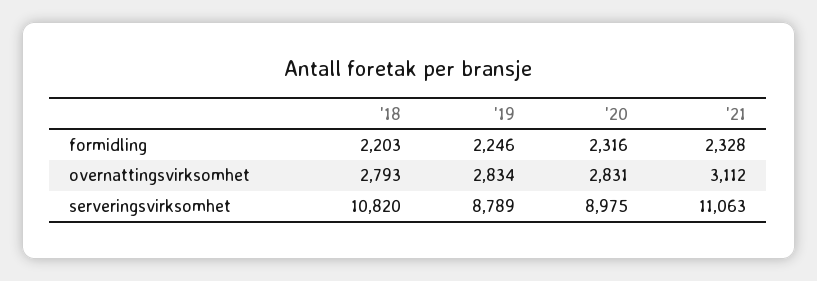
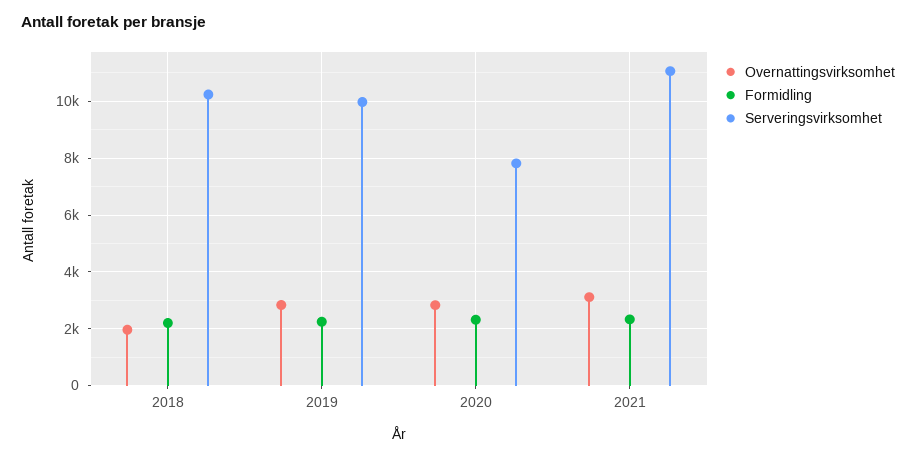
overnattingsvirksomhet, '18: 2793 -> 2000
serveringsvirksomhet, '18: 10820 -> 10250
serveringsvirksomhet, '19: 8789 -> 10000
serveringsvirksomhet, '20: 8975 -> 7750

